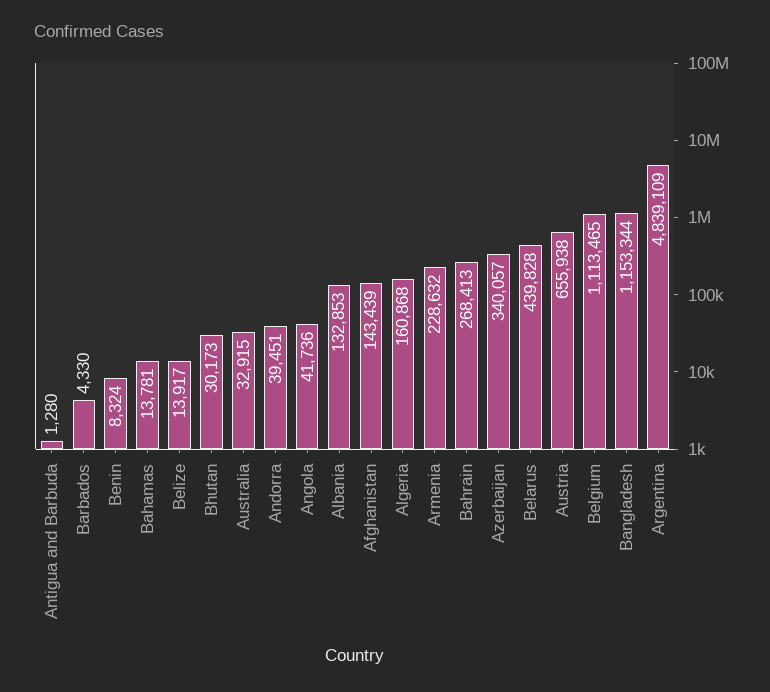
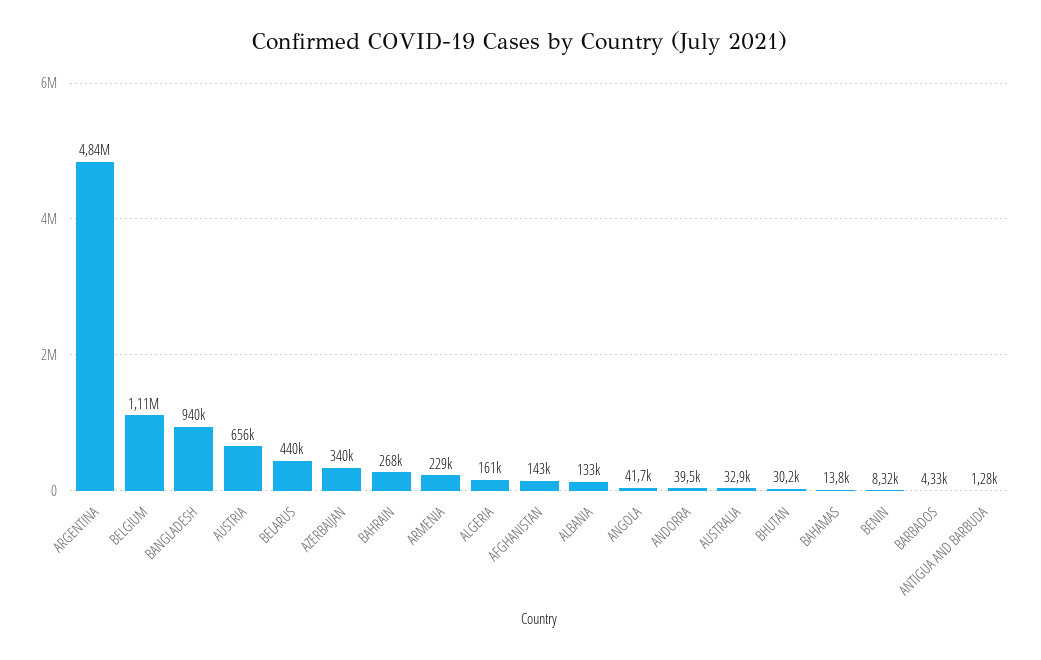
Belize: 13917 -> none
Bangladesh: 1153344 -> 940000

